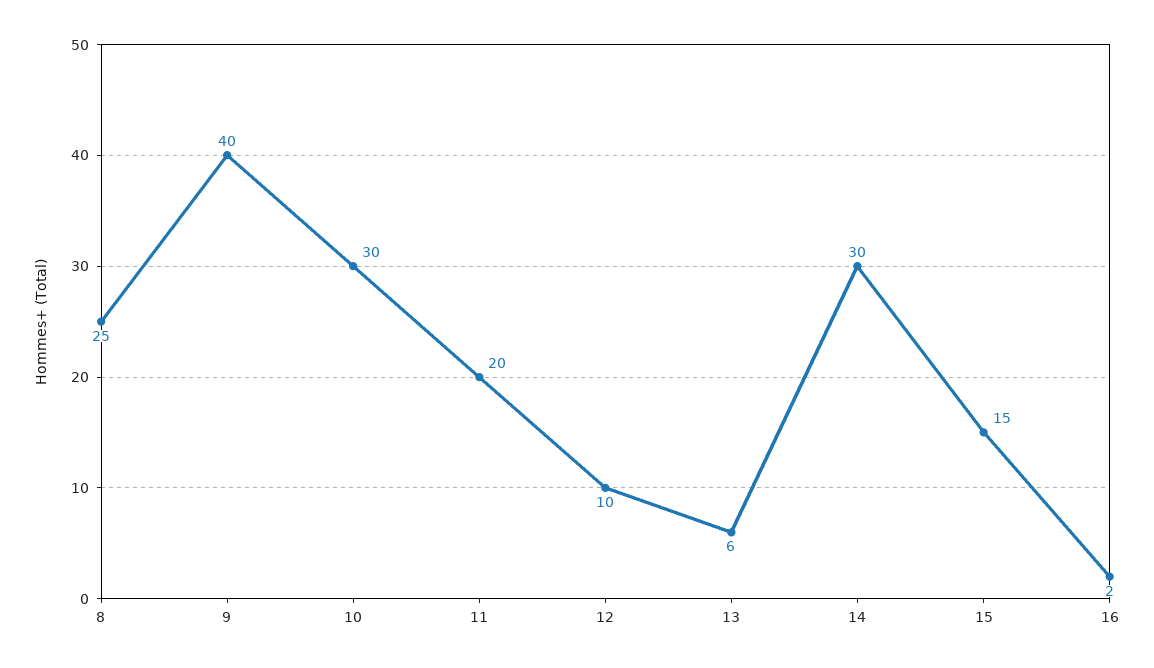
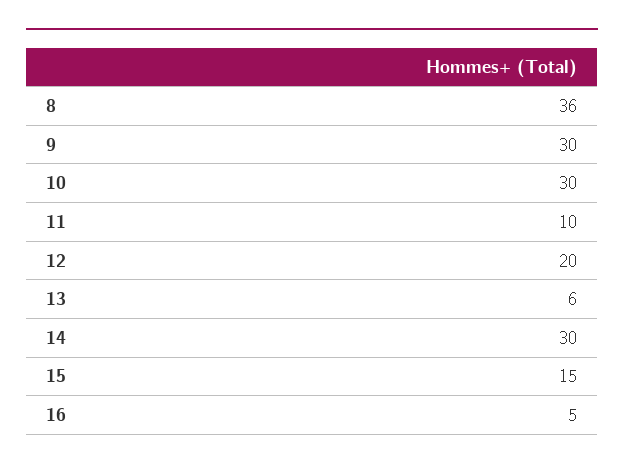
8: 25 -> 36
9: 40 -> 30
11: 20 -> 10
12: 10 -> 20
16: 2 -> 5

